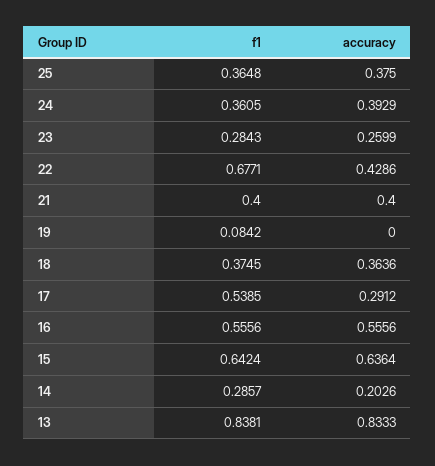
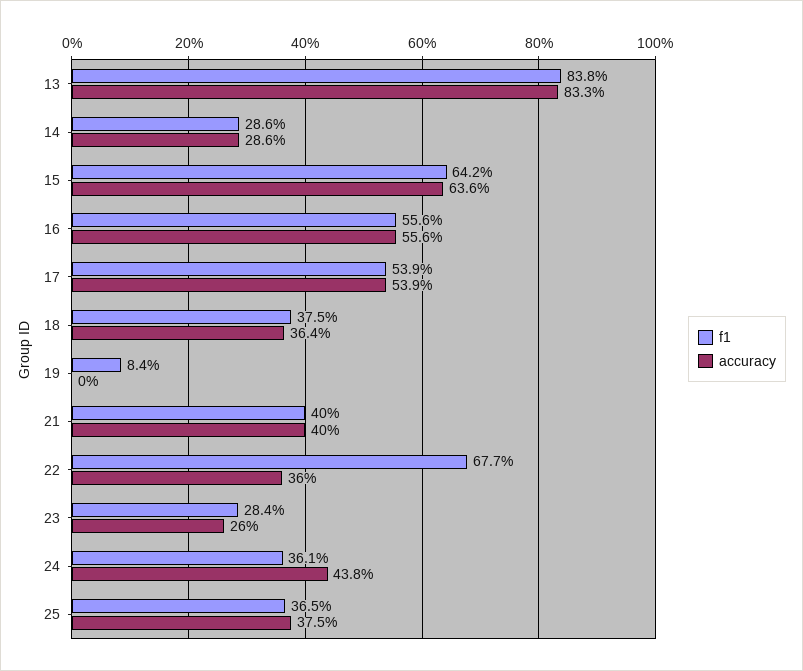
accuracy, 24: 0.3929 -> 0.438
accuracy, 22: 0.4286 -> 0.36
accuracy, 17: 0.2912 -> 0.539
accuracy, 14: 0.2026 -> 0.286

